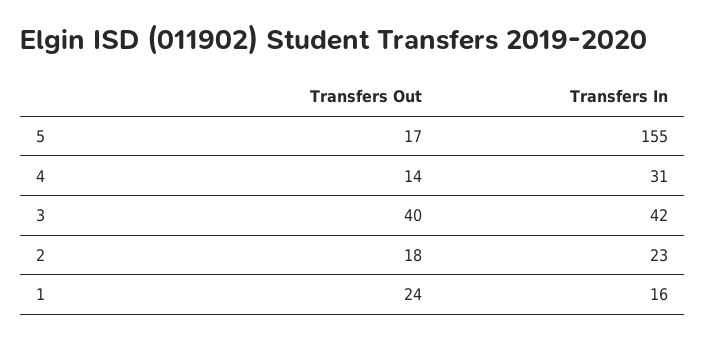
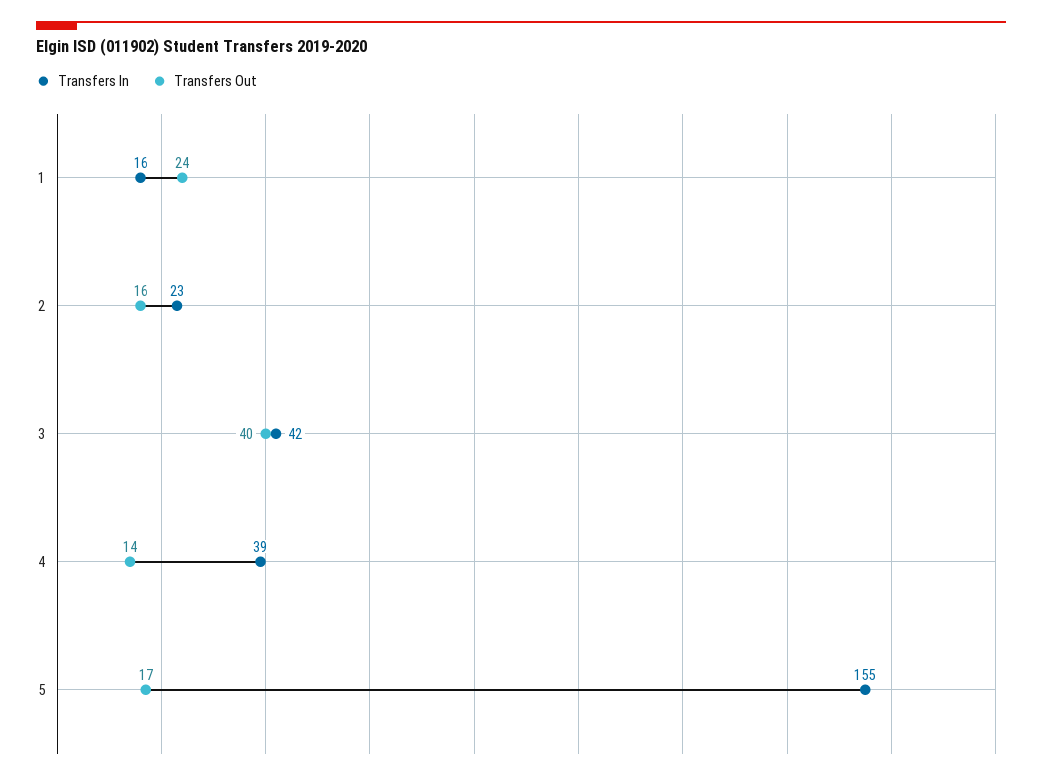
Transfers In, 4: 31 -> 39
Transfers Out, 2: 18 -> 16

